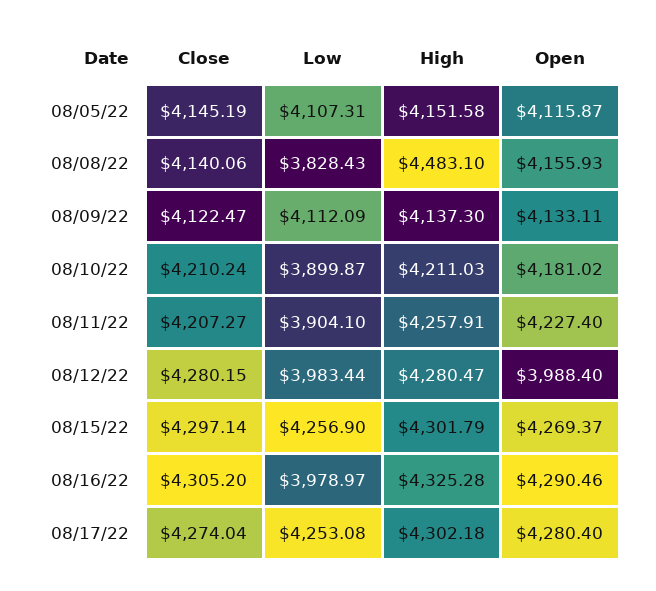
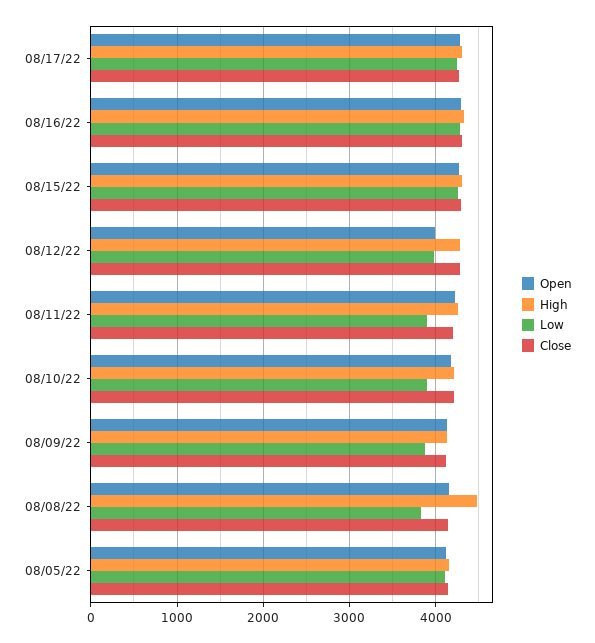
Low, 08/09/22: 4112.09 -> 3900
Low, 08/16/22: 3978.97 -> 4300

